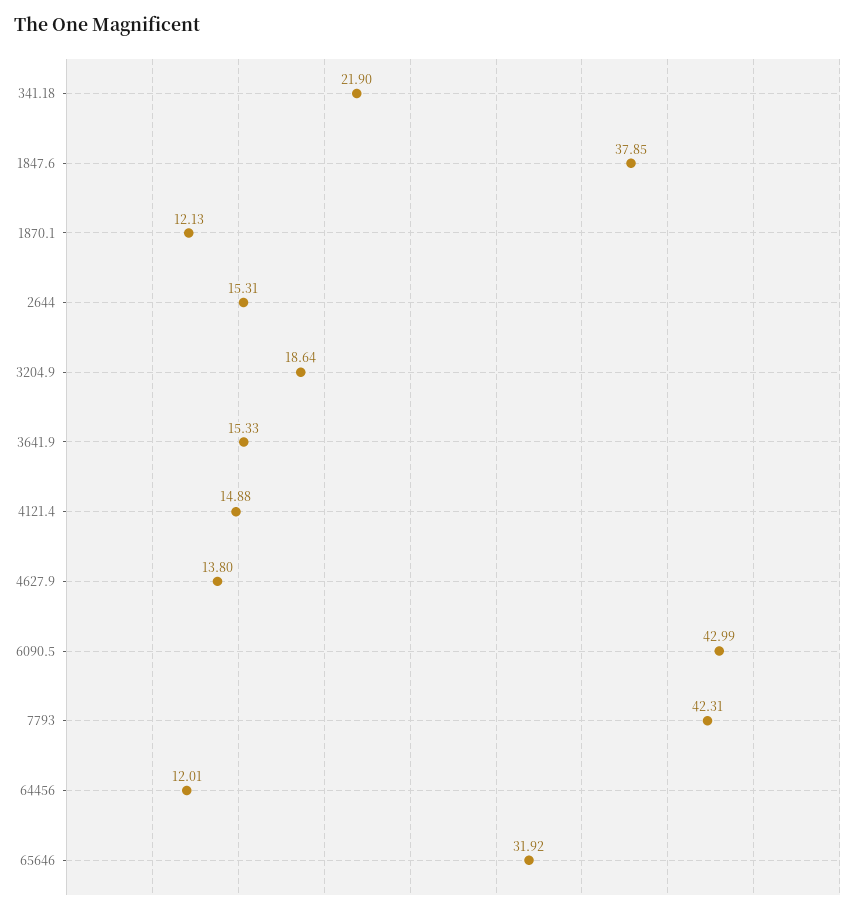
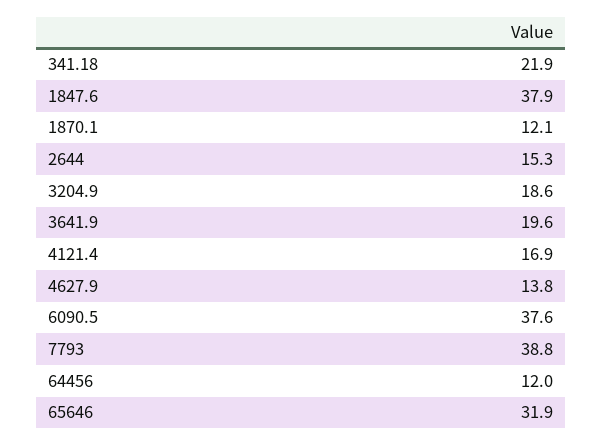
3641.9: 15.33 -> 19.6
4121.4: 14.88 -> 16.9
6090.5: 42.99 -> 37.6
7793: 42.31 -> 38.8

